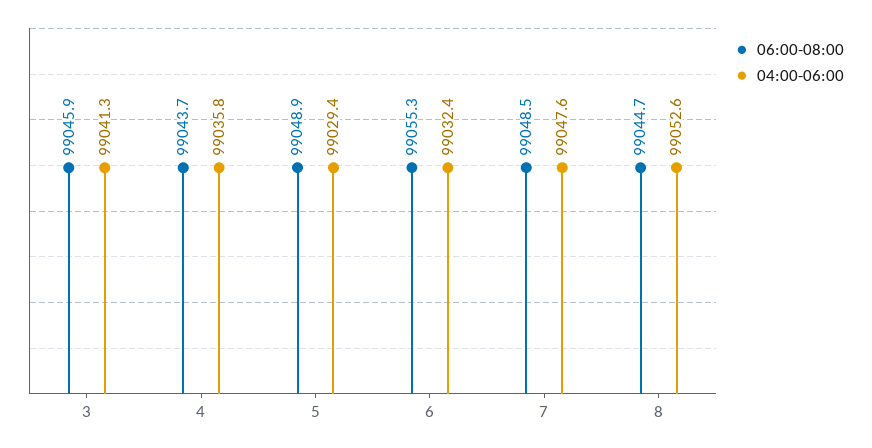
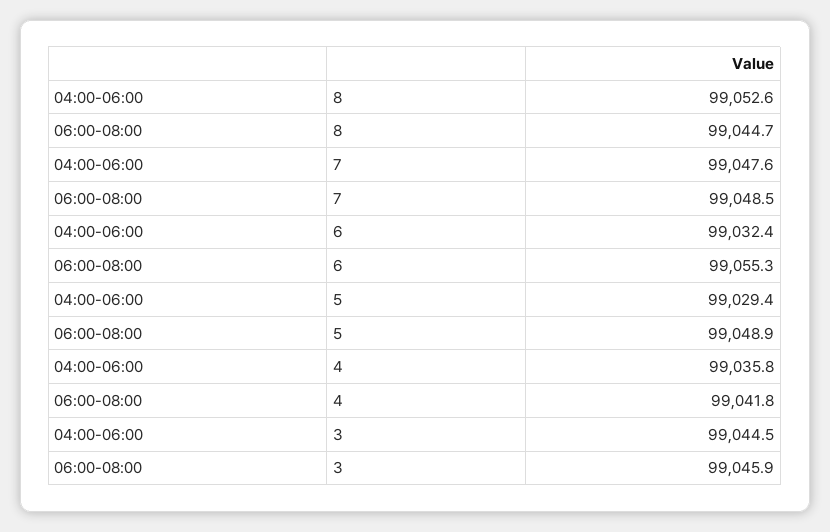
04:00-06:00, 3: 99041.3 -> 99044.5
06:00-08:00, 4: 99043.7 -> 99041.8

